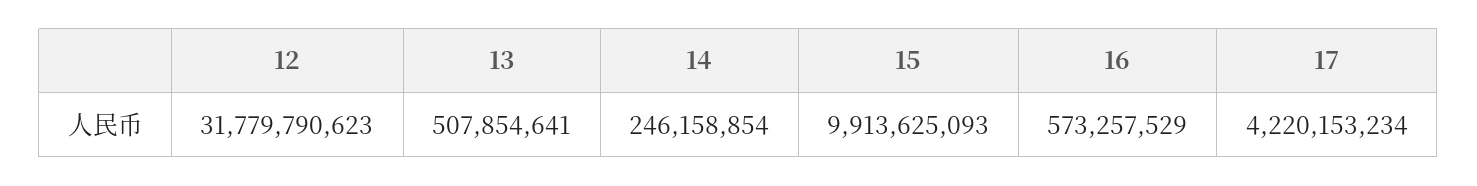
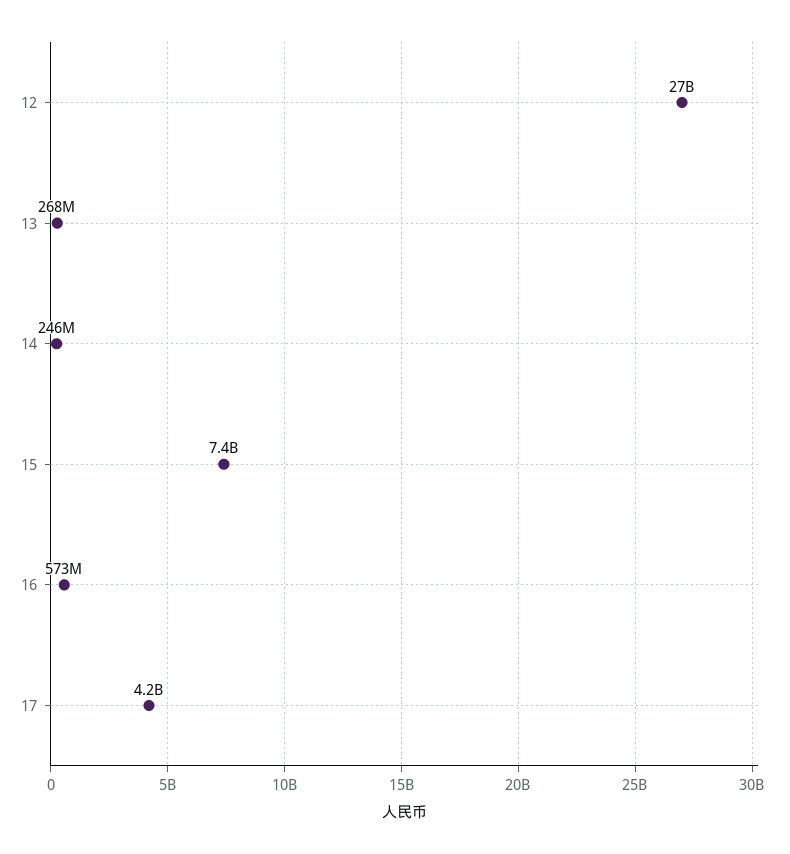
12: 31779790623 -> 27000000000
13: 507854641 -> 268000000
15: 9913625093 -> 7400000000

